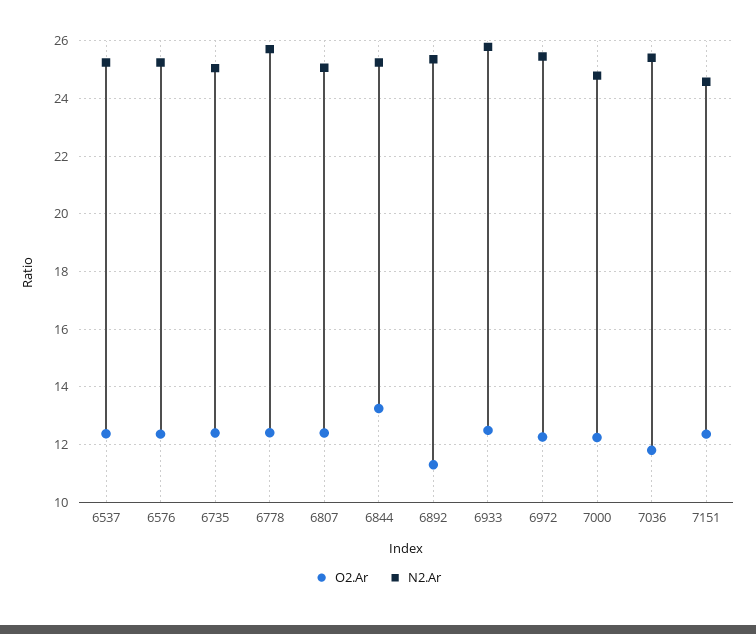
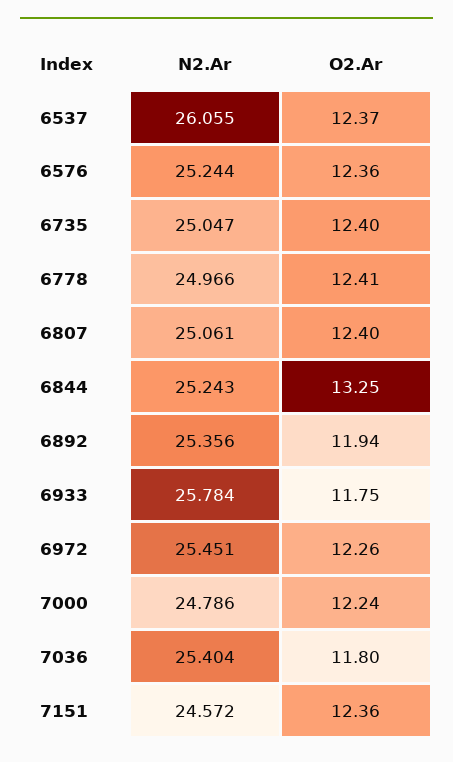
N2.Ar, 6537: 25.25 -> 26.055
N2.Ar, 6778: 25.75 -> 24.966
O2.Ar, 6892: 11.25 -> 11.94
O2.Ar, 6933: 12.5 -> 11.75

